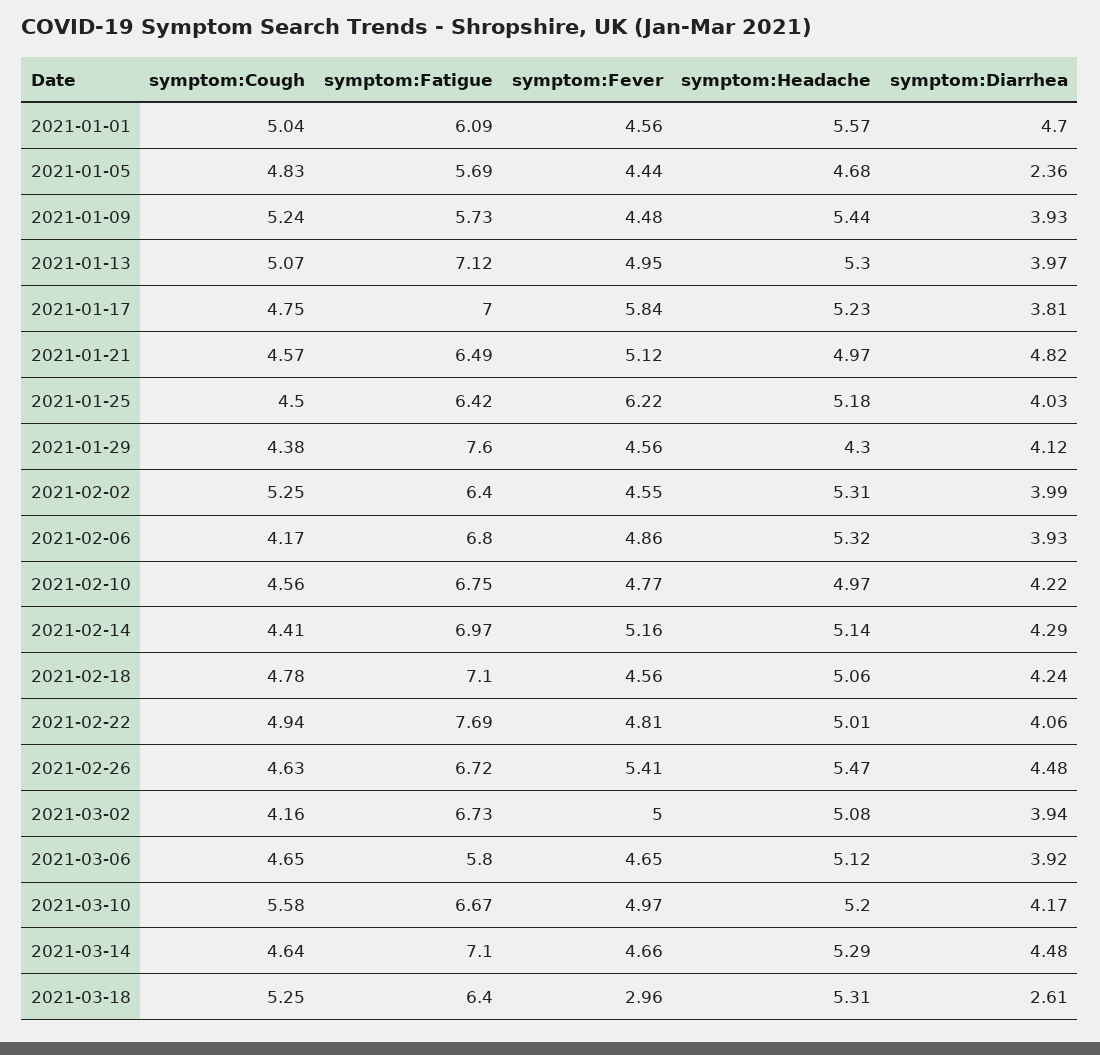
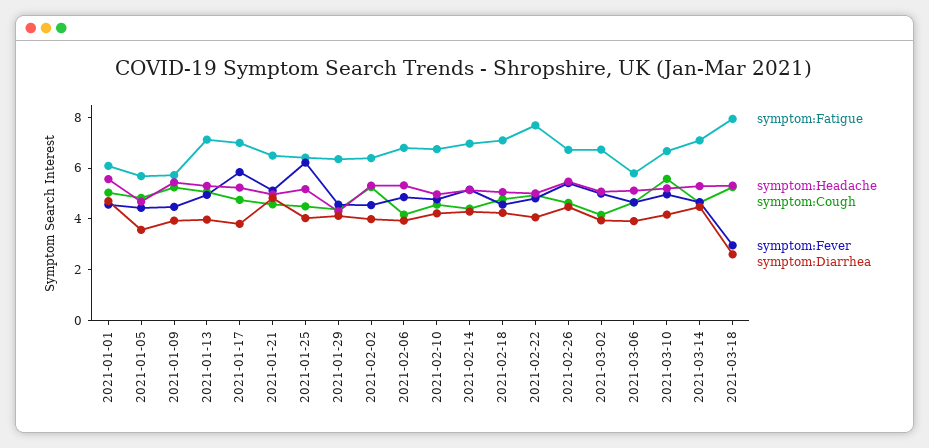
symptom:Diarrhea, 2021-01-05: 2.36 -> 3.5
symptom:Fatigue, 2021-01-29: 7.6 -> 6.5
symptom:Fatigue, 2021-03-18: 6.4 -> 8

